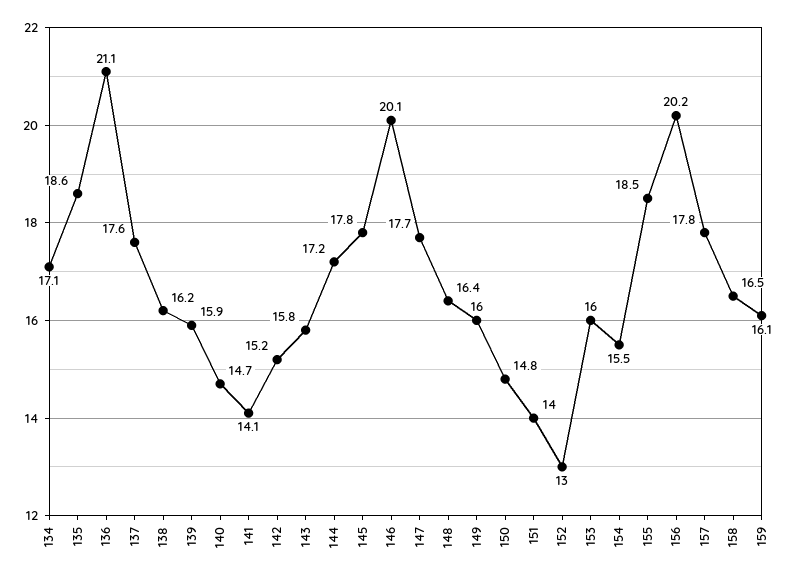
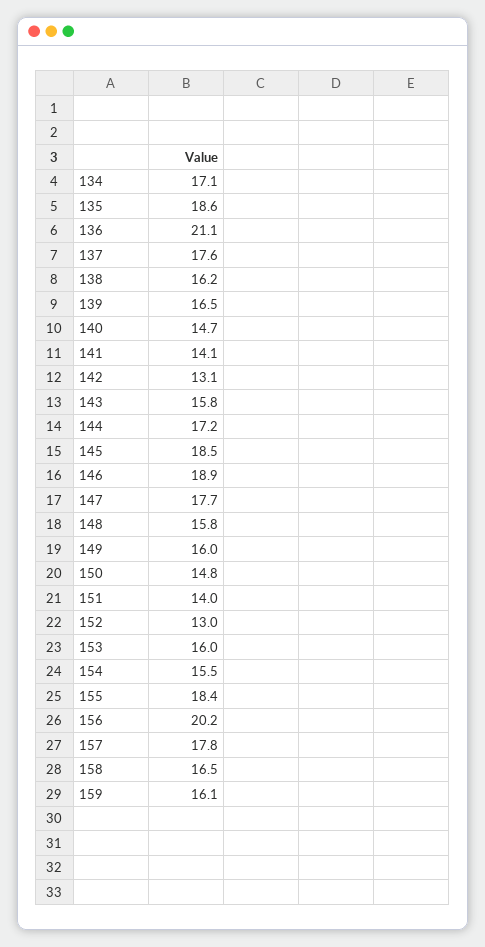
139: 15.9 -> 16.5
142: 15.2 -> 13.1
145: 17.8 -> 18.5
146: 20.1 -> 18.9
148: 16.4 -> 15.8
155: 18.5 -> 18.4

